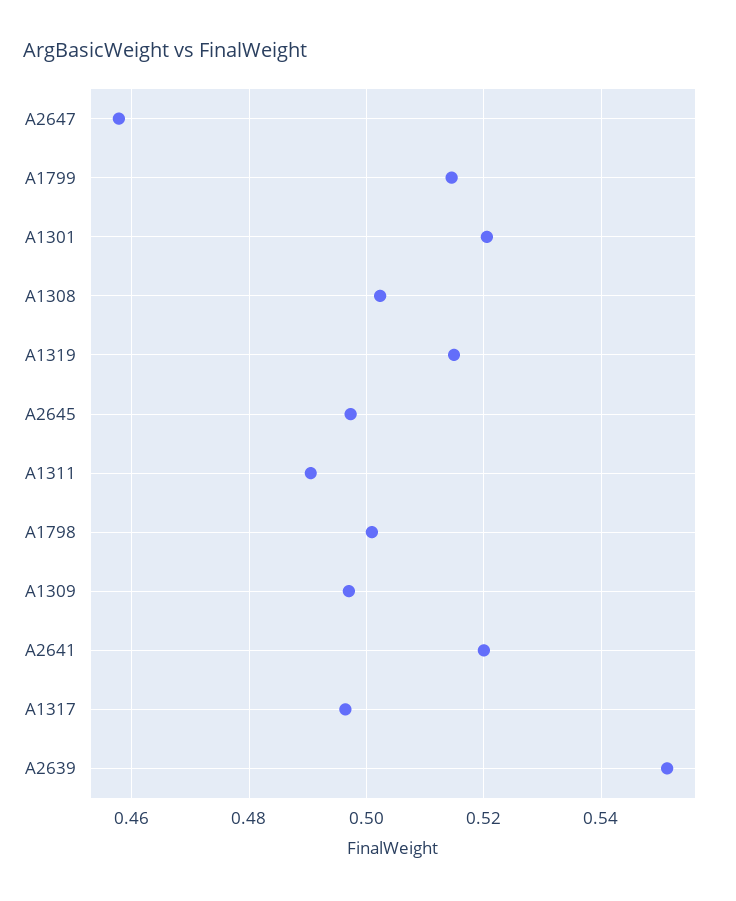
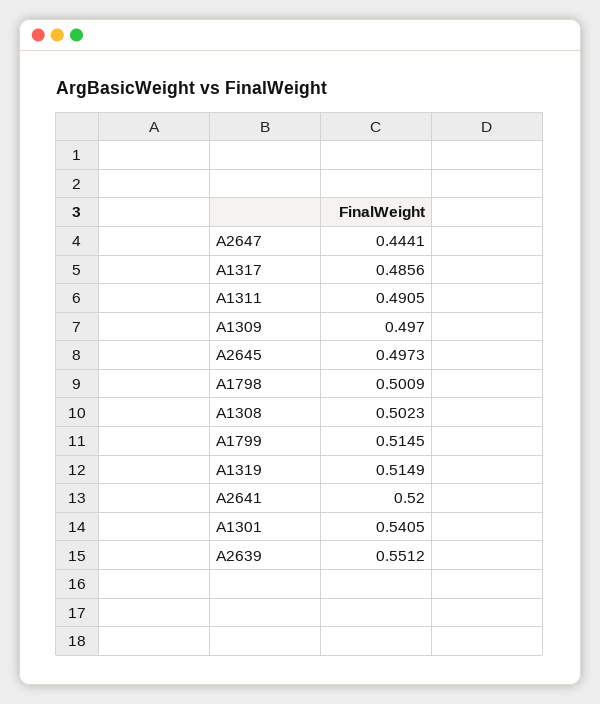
A2647: 0.458 -> 0.4441
A1301: 0.52 -> 0.5405
A1317: 0.496 -> 0.4856

